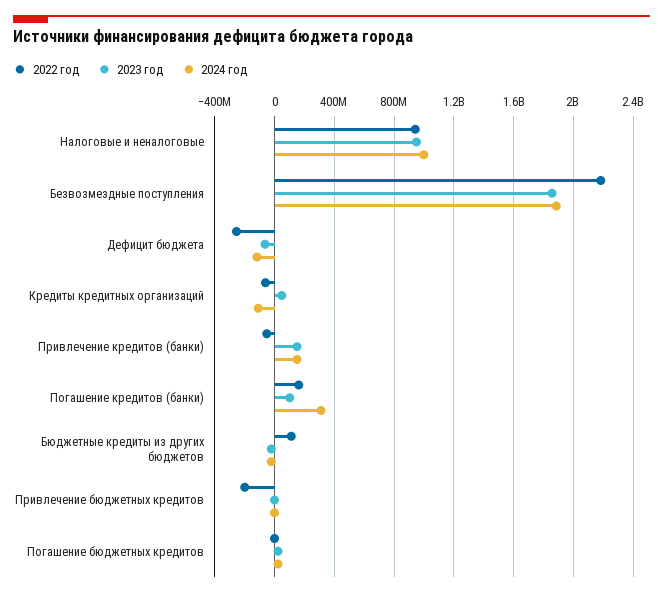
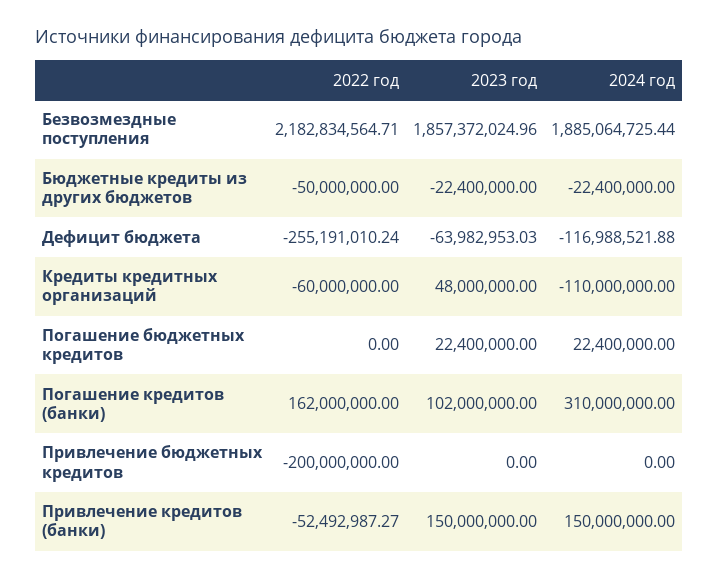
2022 год, Налоговые и неналоговые: 950000000 -> none
2023 год, Налоговые и неналоговые: 950000000 -> none
2024 год, Налоговые и неналоговые: 1000000000 -> none
2022 год, Бюджетные кредиты из других бюджетов: 100000000 -> -50000000

